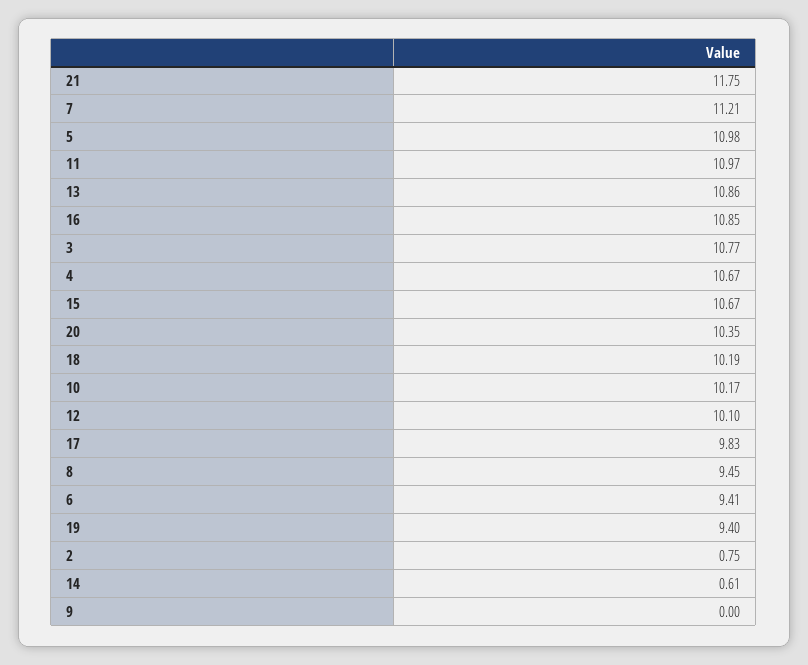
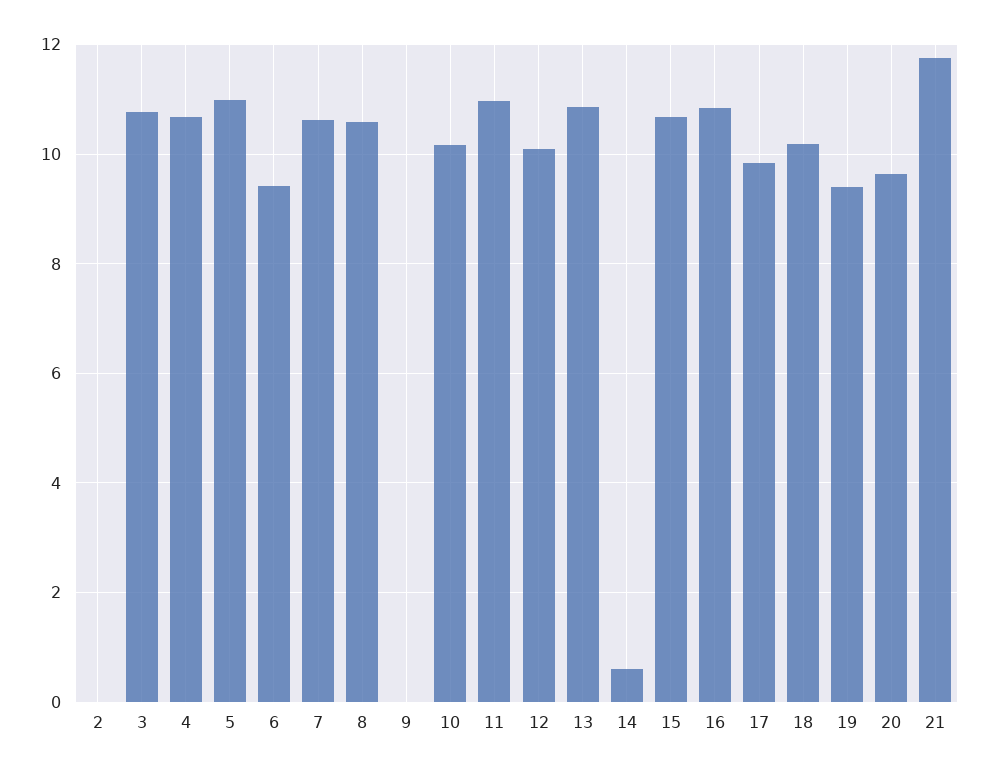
7: 11.21 -> 10.6
20: 10.35 -> 9.6
8: 9.45 -> 10.6
2: 0.75 -> 0

